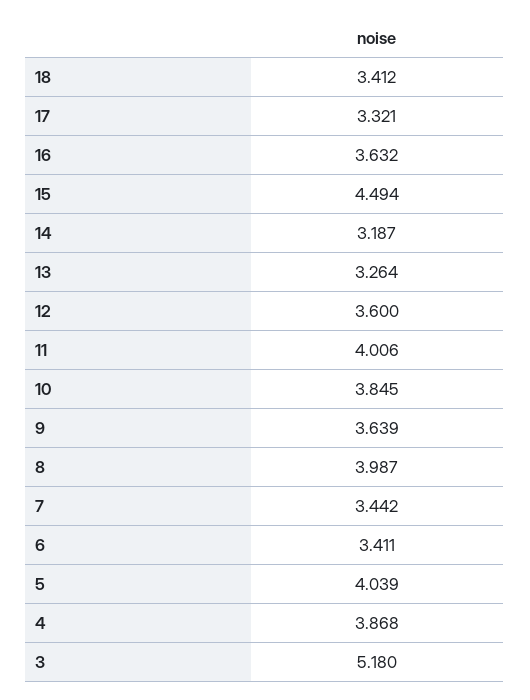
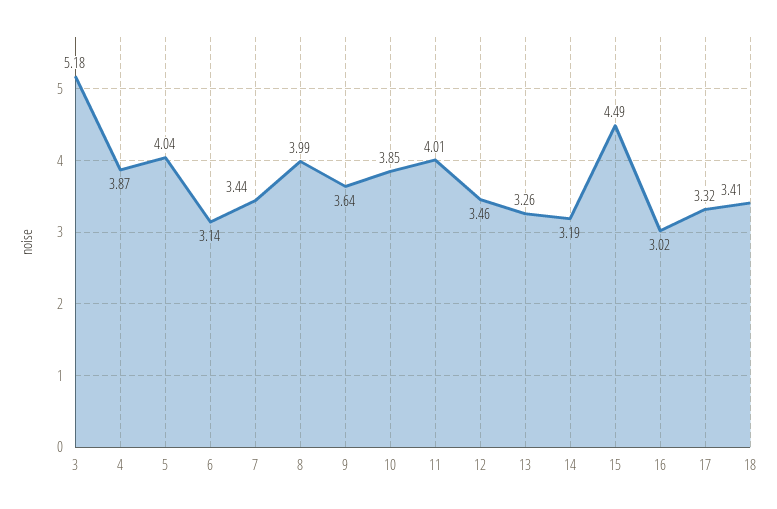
16: 3.632 -> 3.02
12: 3.6 -> 3.46
6: 3.411 -> 3.14

